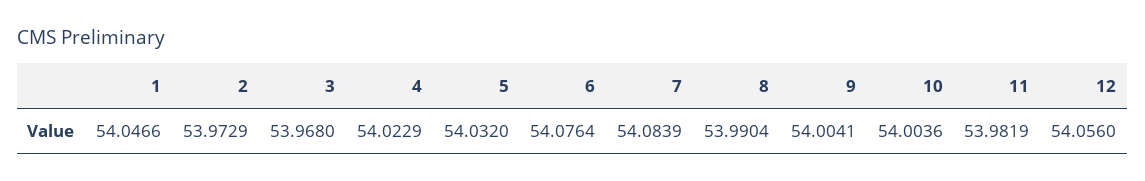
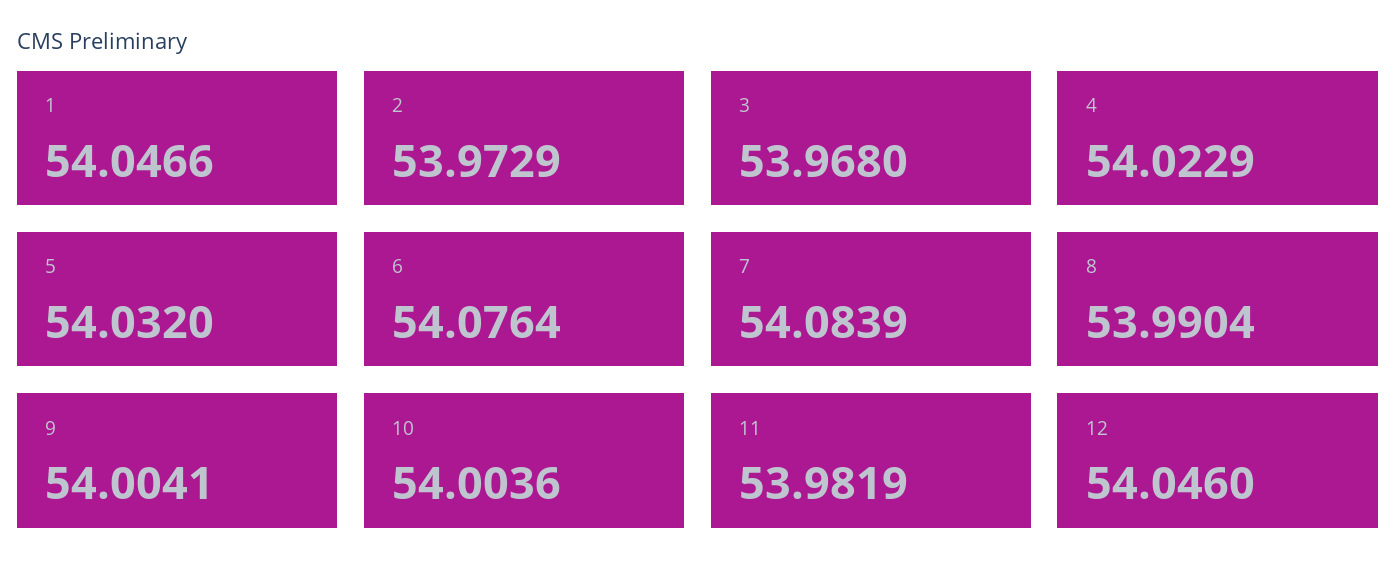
12: 54.056 -> 54.046

